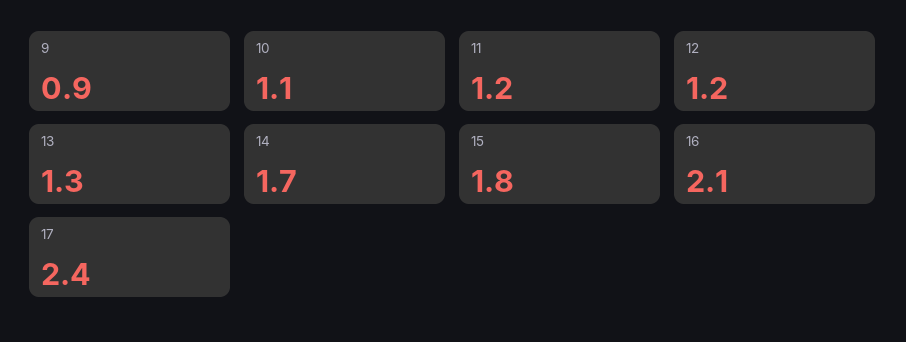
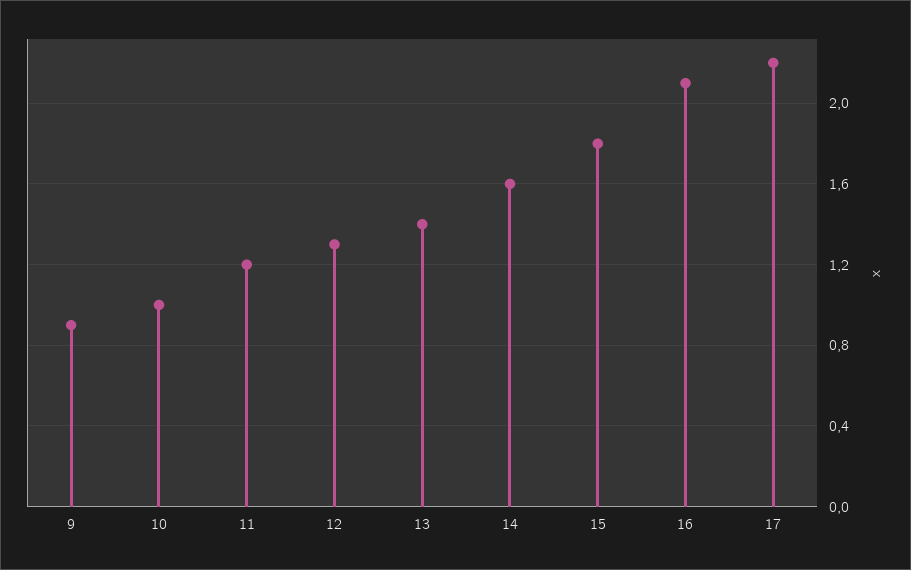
10: 1.1 -> 1
12: 1.2 -> 1.3
13: 1.3 -> 1.4
14: 1.7 -> 1.6
17: 2.4 -> 2.2

